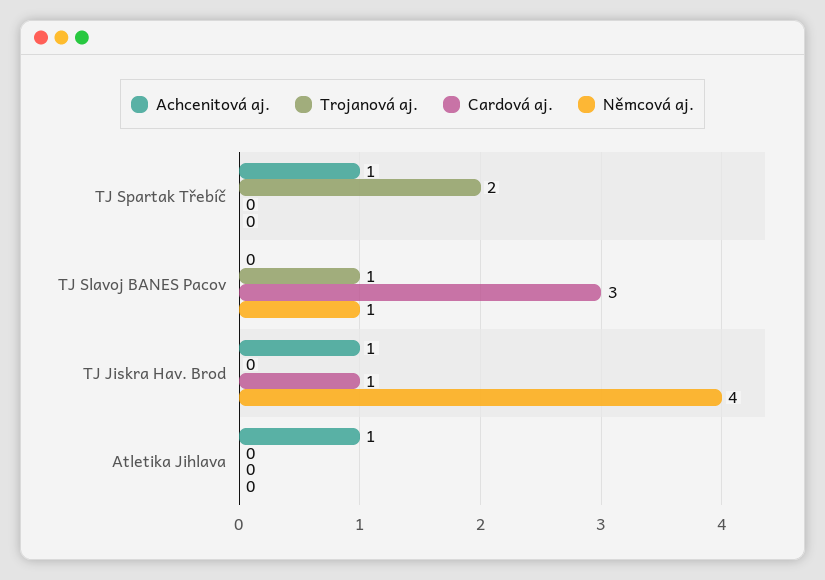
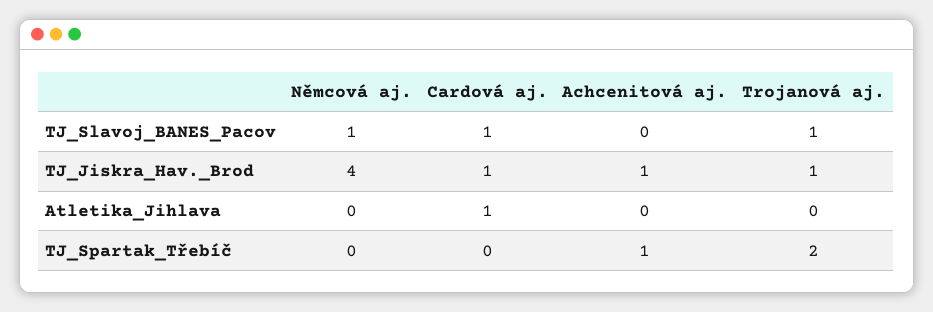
Cardová aj., TJ Slavoj BANES Pacov: 3 -> 1
Trojanová aj., TJ Jiskra Hav. Brod: 0 -> 1
Achcenitová aj., Atletika Jihlava: 1 -> 0
Cardová aj., Atletika Jihlava: 0 -> 1

